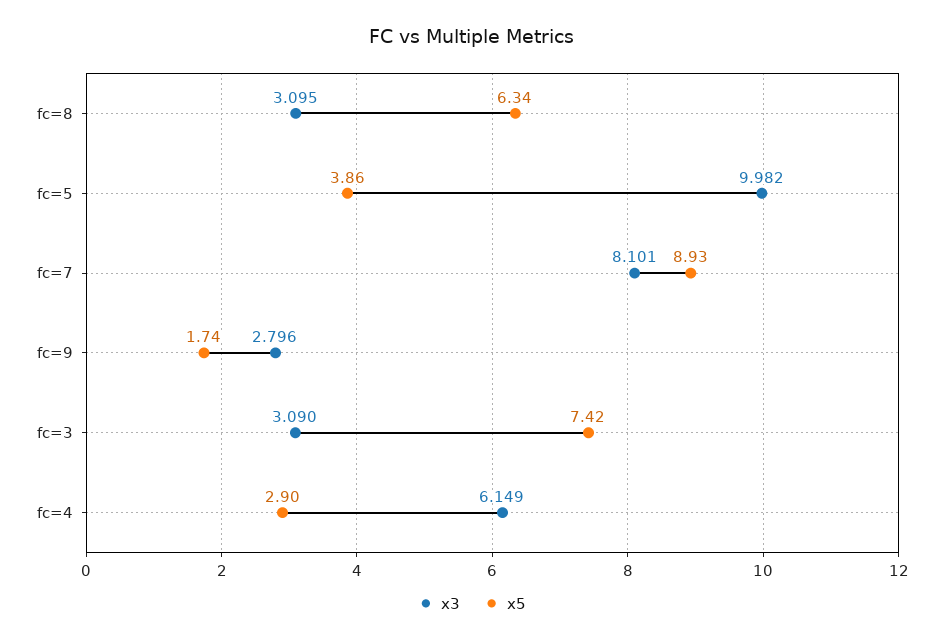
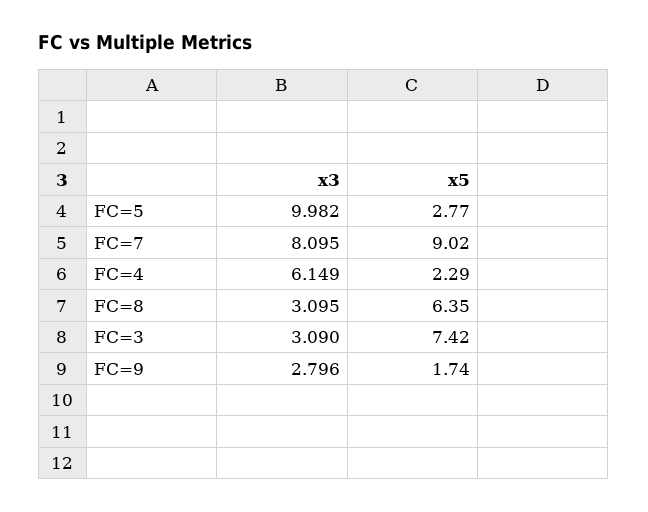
x5, fc=8: 6.34 -> 6.35
x5, fc=5: 3.86 -> 2.77
x3, fc=7: 8.101 -> 8.095
x5, fc=7: 8.93 -> 9.02
x5, fc=4: 2.9 -> 2.29

